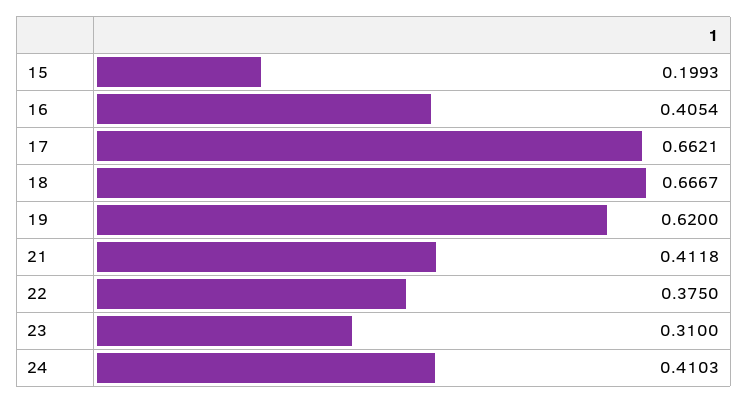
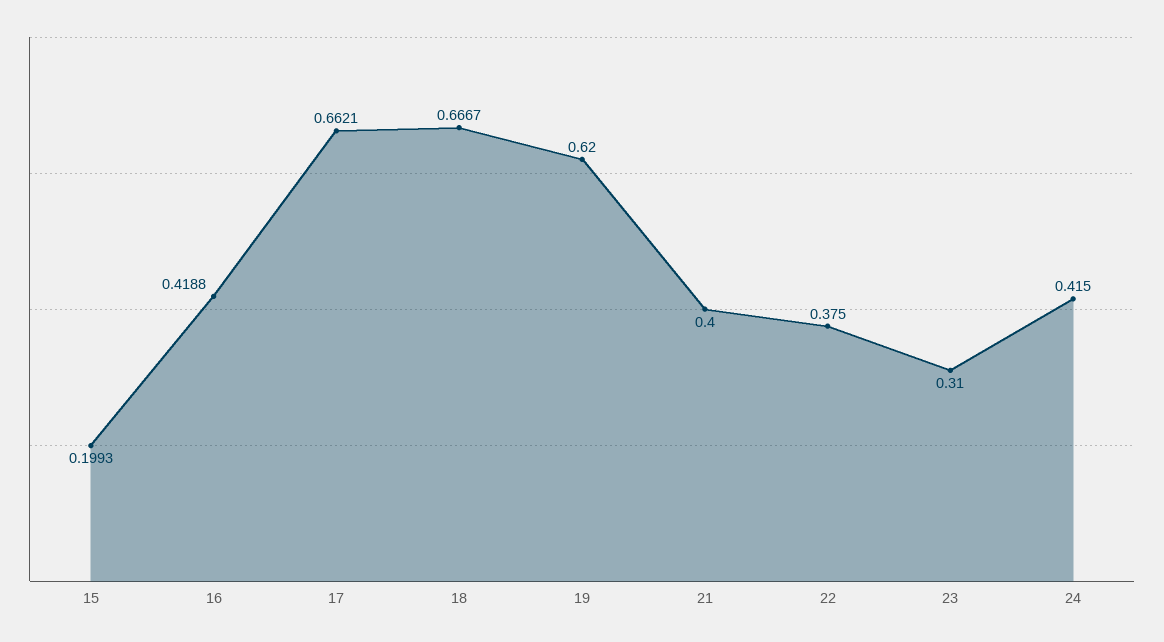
16: 0.4054 -> 0.4188
21: 0.4118 -> 0.4
24: 0.4103 -> 0.415

